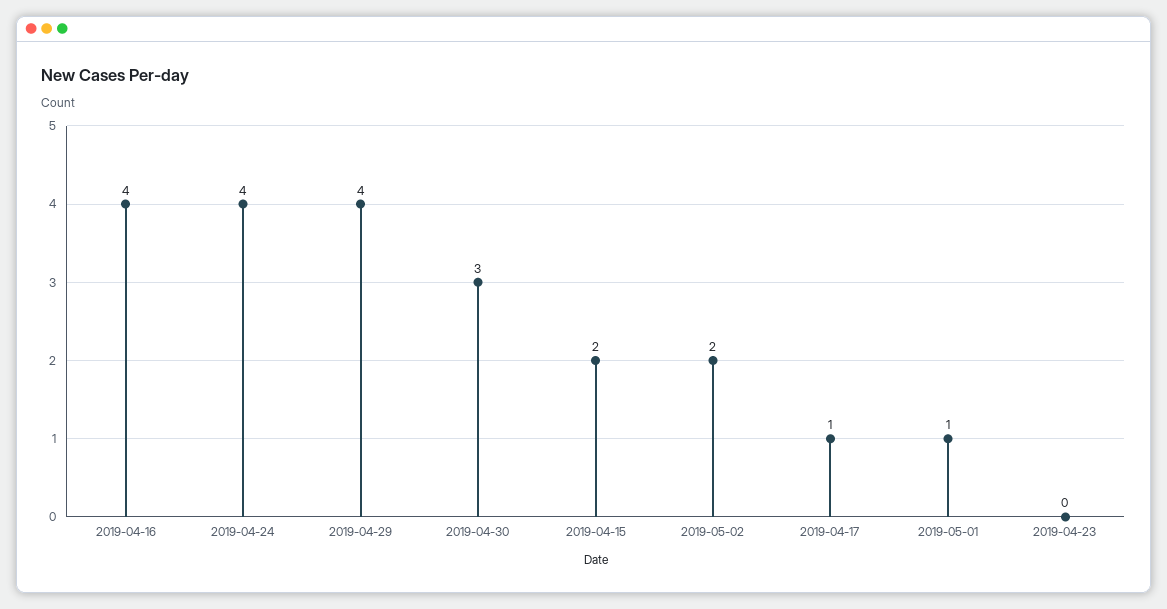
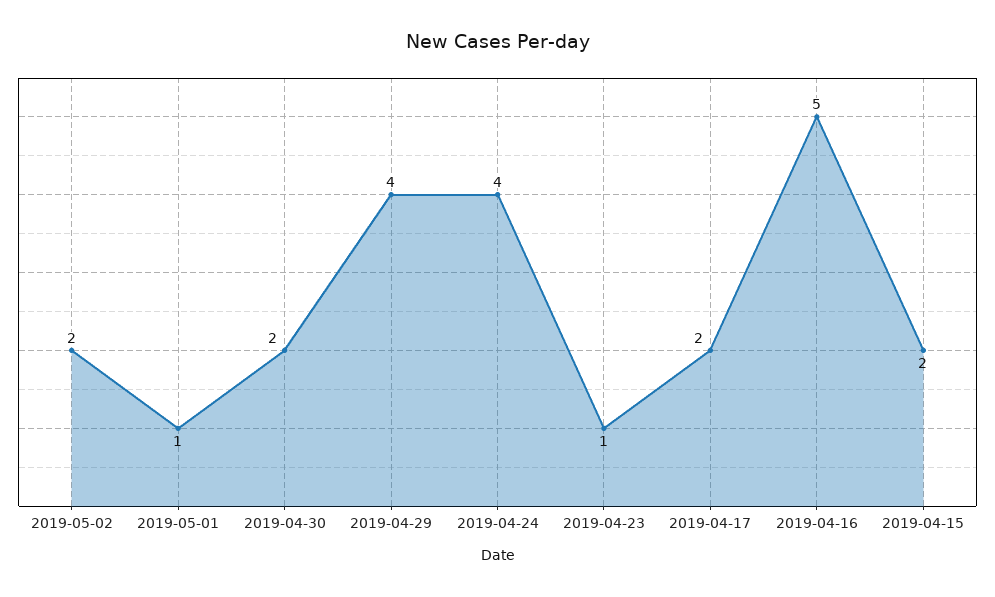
2019-04-16: 4 -> 5
2019-04-30: 3 -> 2
2019-04-17: 1 -> 2
2019-04-23: 0 -> 1

